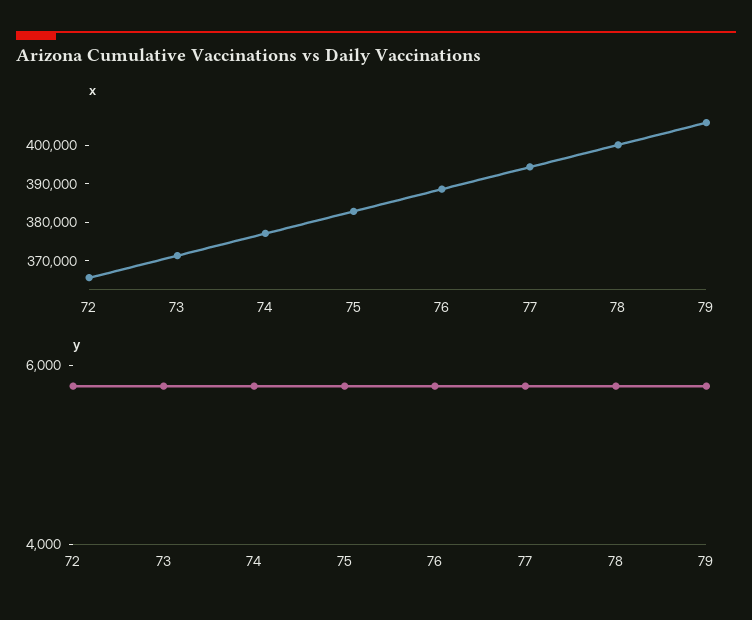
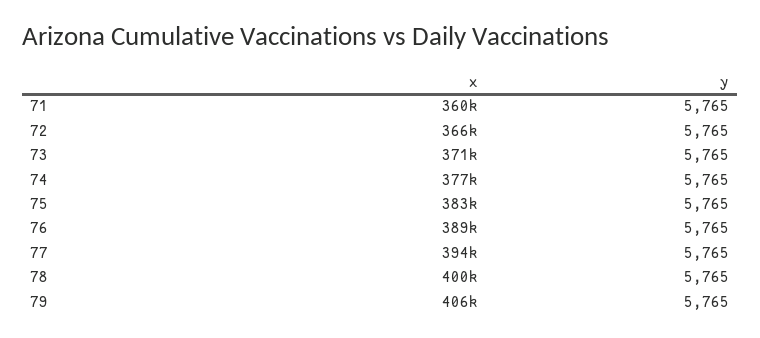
x, 71: none -> 360000
y, 71: none -> 5765

